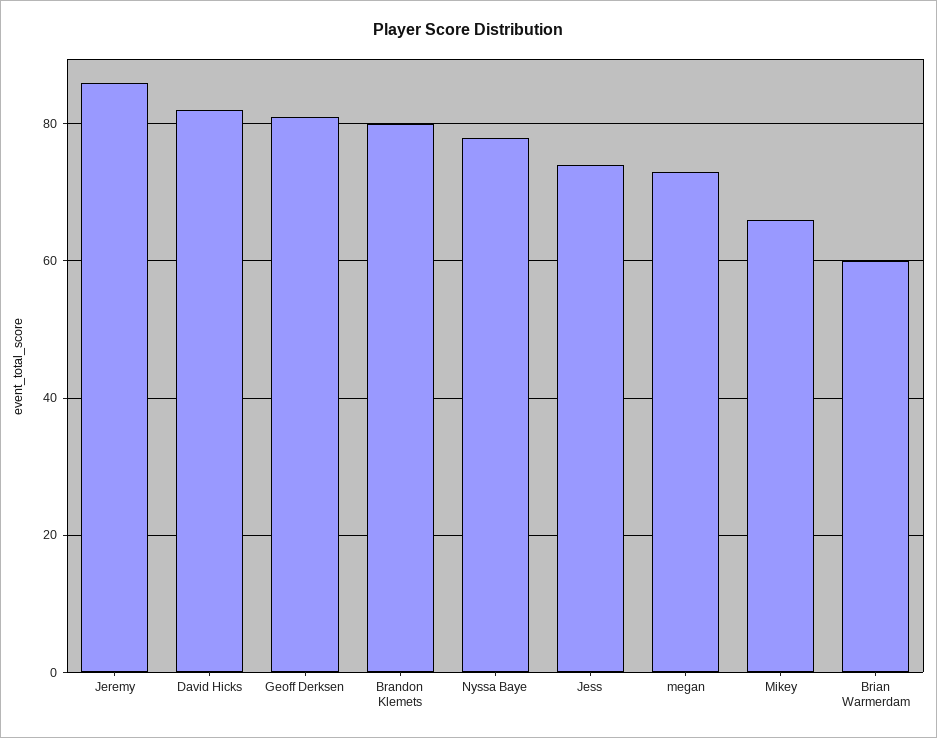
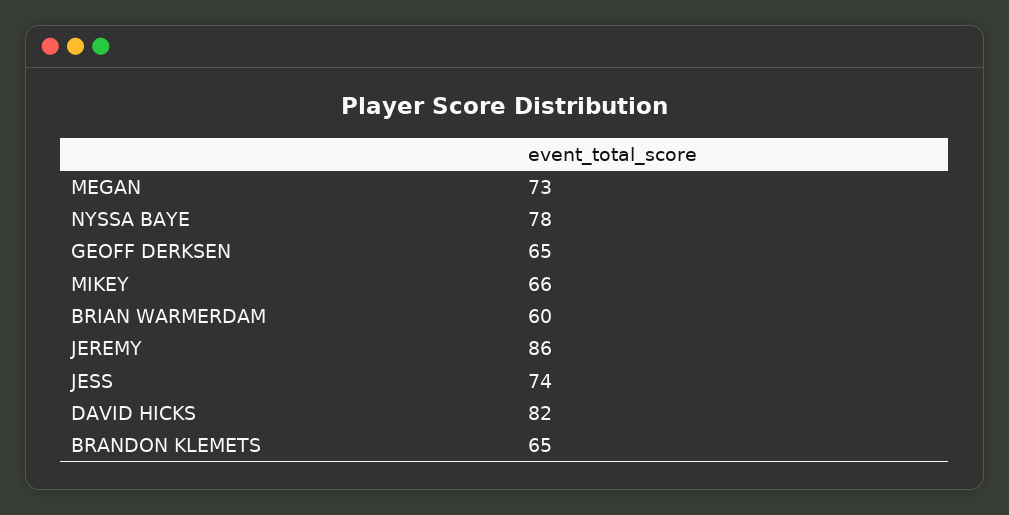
Geoff Derksen: 80 -> 65
Brandon Klemets: 80 -> 65

